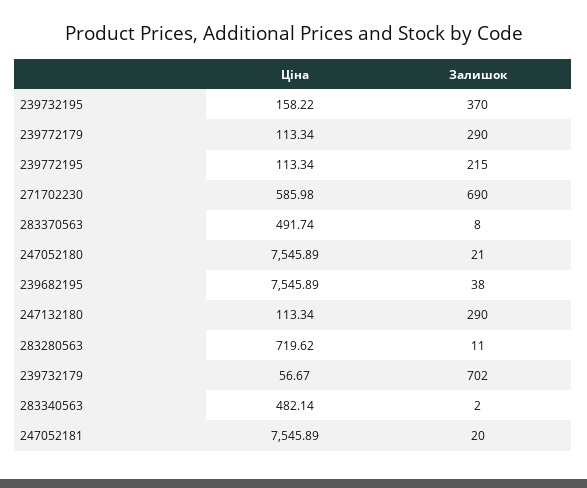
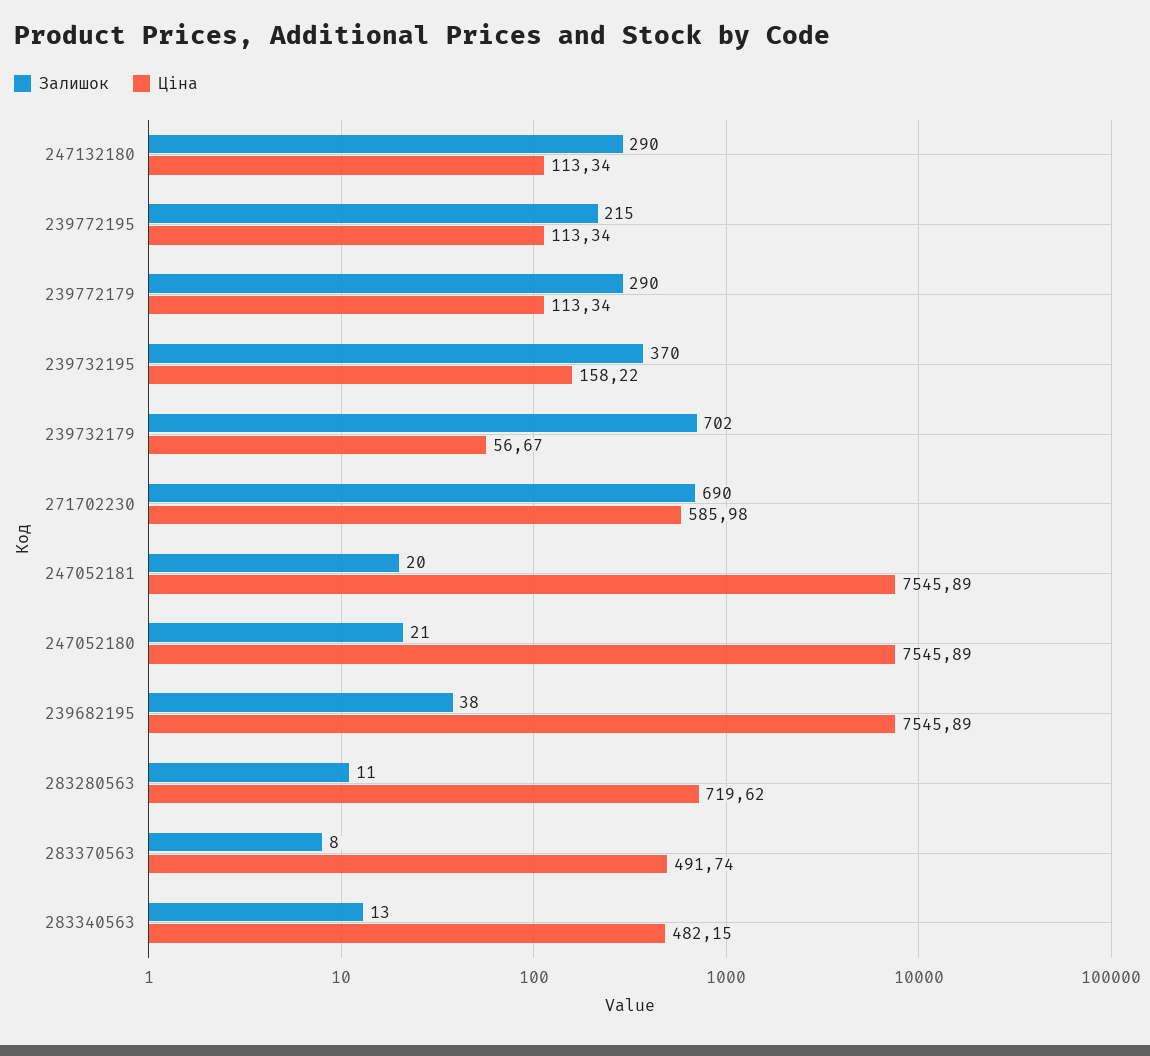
Ціна, 283340563: 482.14 -> 482.15
Залишок, 283340563: 2 -> 13

